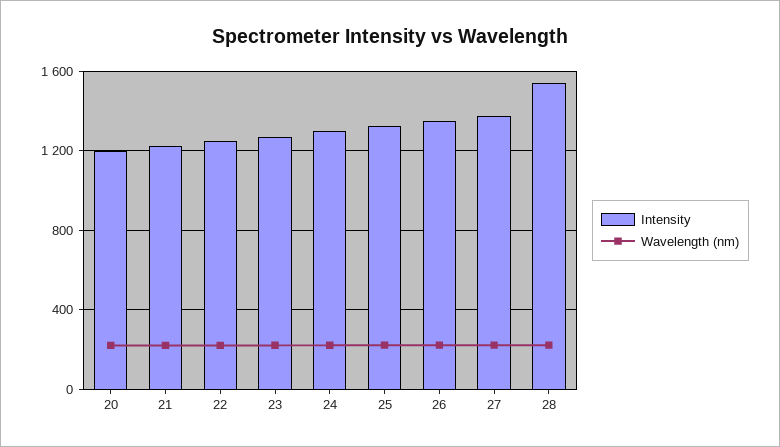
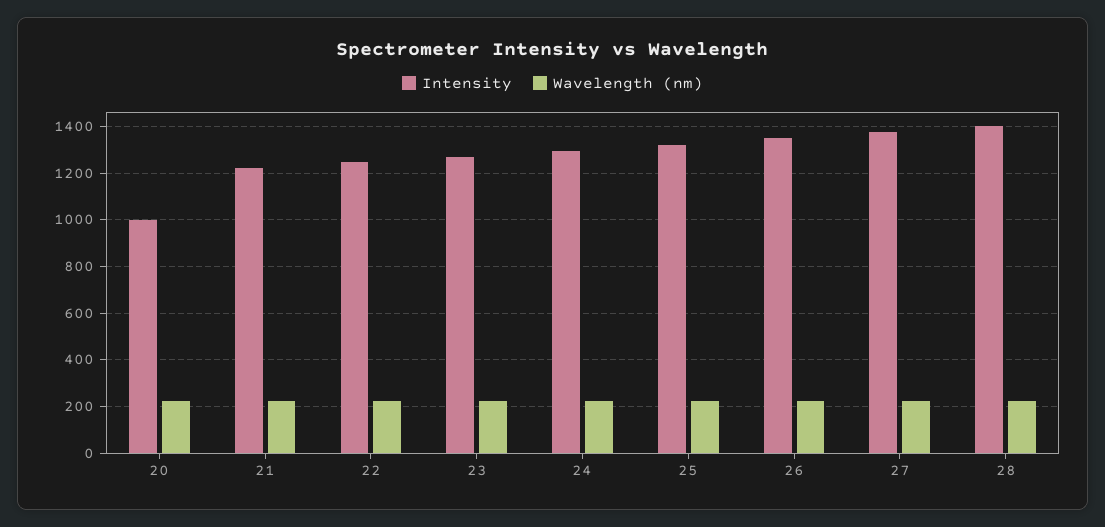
Intensity, 20: 1200 -> 1000
Intensity, 28: 1550 -> 1400

